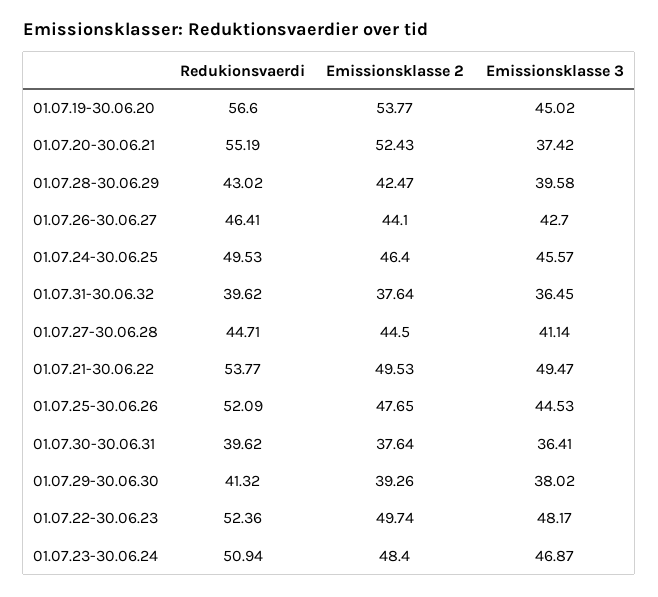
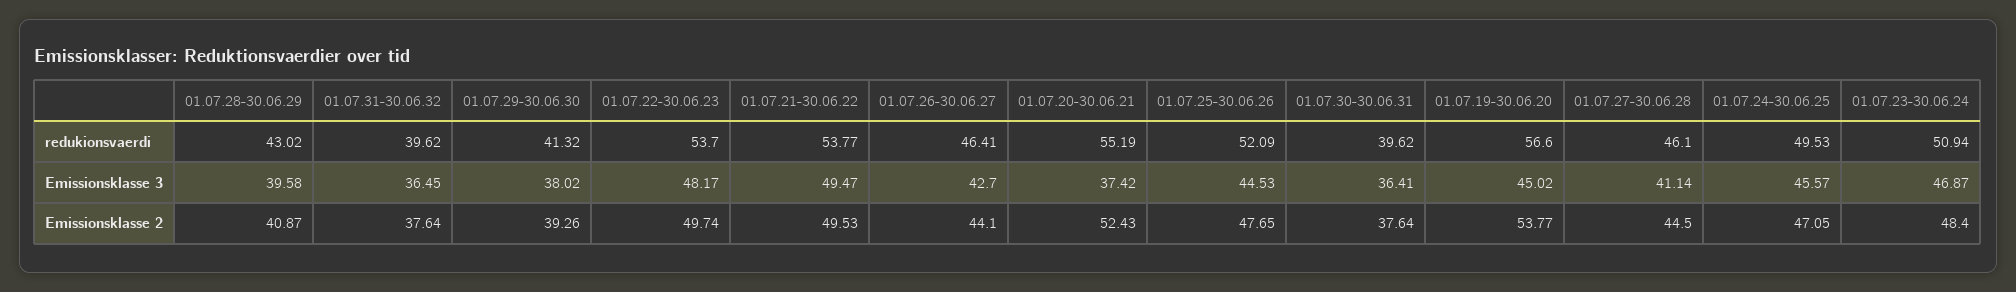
Emissionsklasse 2, 01.07.28-30.06.29: 42.47 -> 40.87
Emissionsklasse 2, 01.07.24-30.06.25: 46.4 -> 47.05
Redukionsvaerdi, 01.07.27-30.06.28: 44.71 -> 46.1
Redukionsvaerdi, 01.07.22-30.06.23: 52.36 -> 53.7

